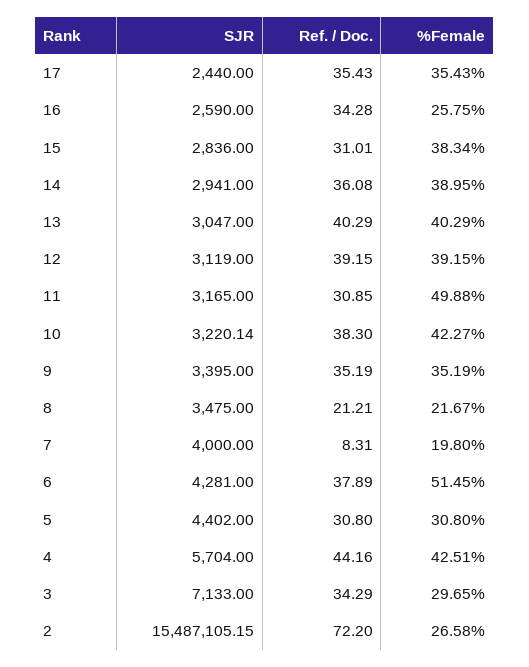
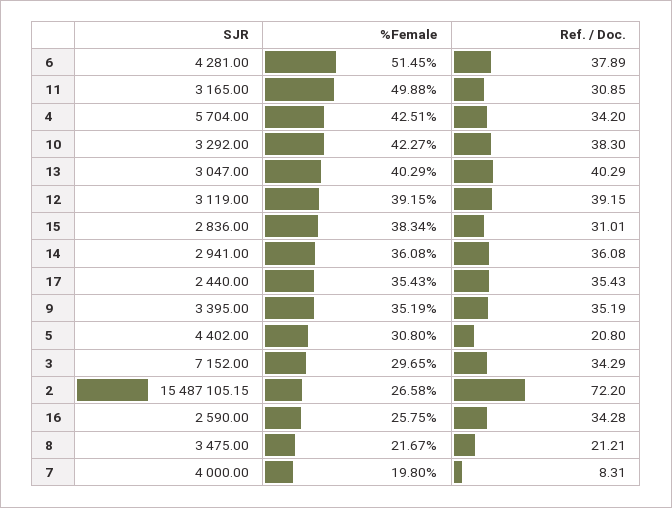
%Female, 14: 38.95 -> 36.08
SJR, 10: 3220.14 -> 3292
Ref. / Doc., 5: 30.8 -> 20.8
Ref. / Doc., 4: 44.16 -> 34.2
SJR, 3: 7133 -> 7152

